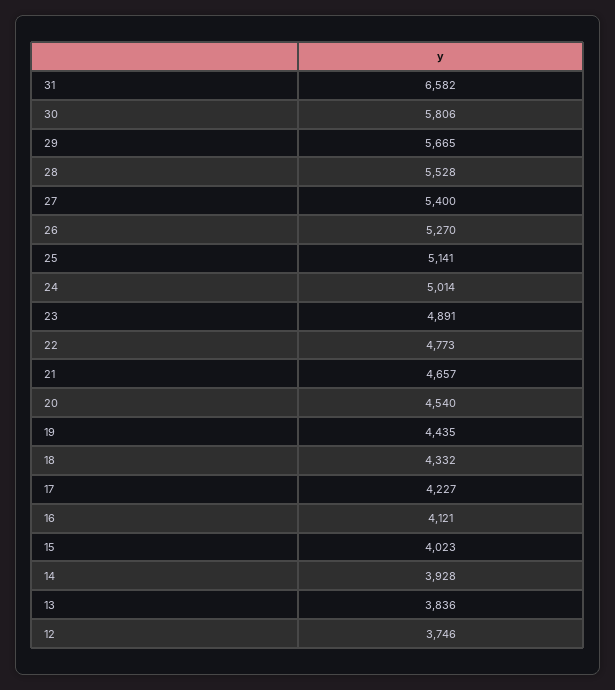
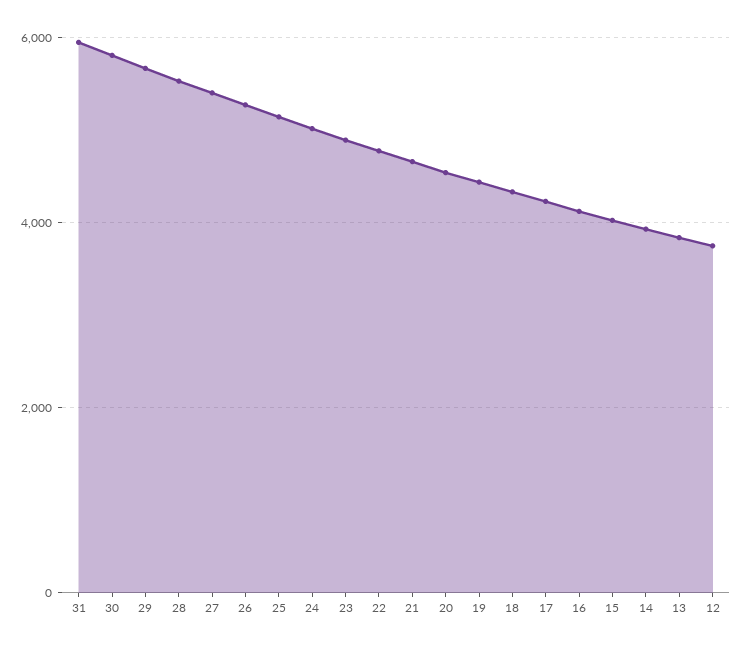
31: 6582 -> 6000

